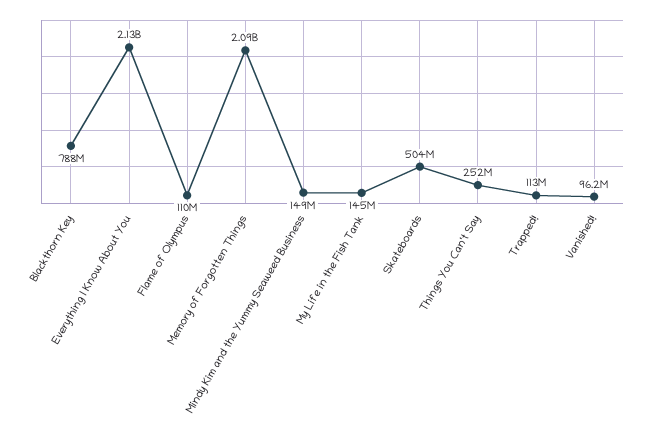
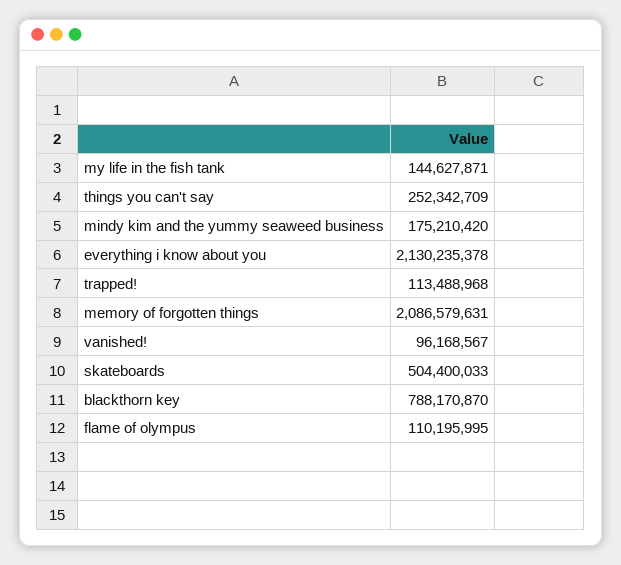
Mindy Kim and the Yummy Seaweed Business: 149000000 -> 175210420

